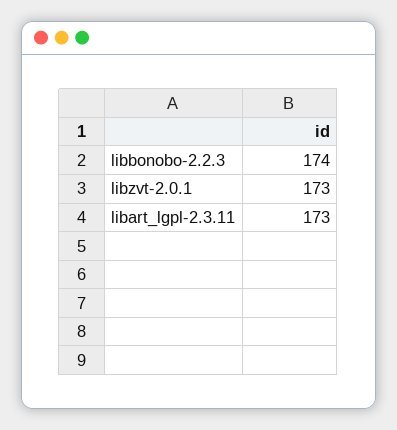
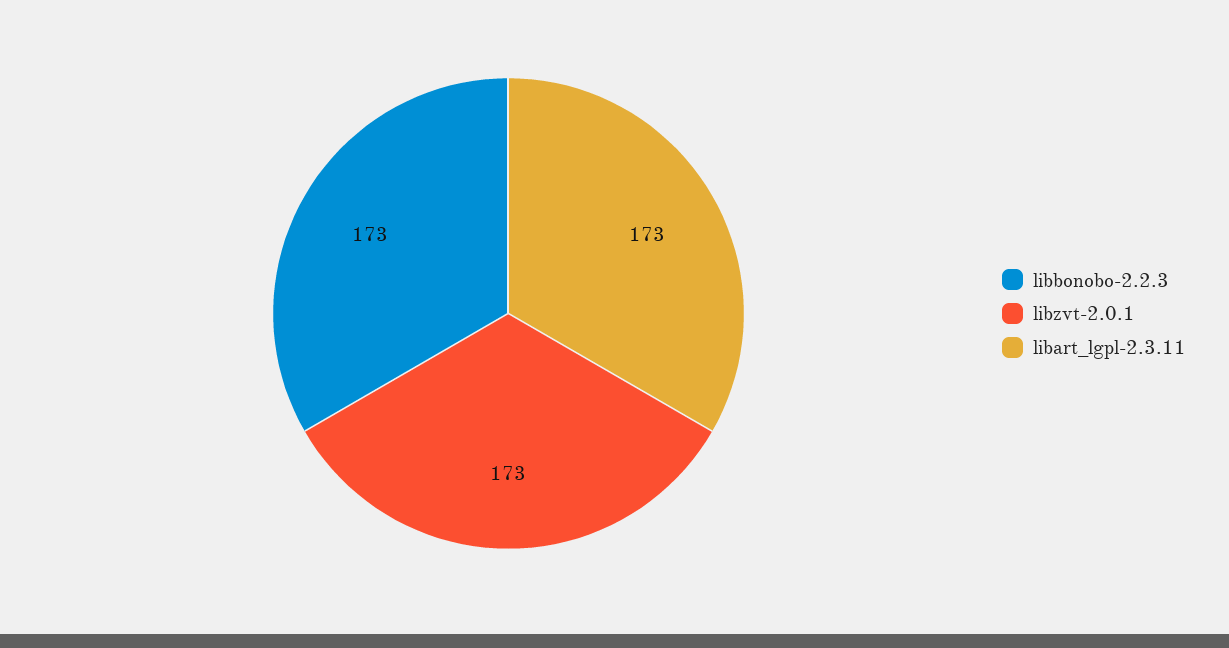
libbonobo-2.2.3: 174 -> 173

